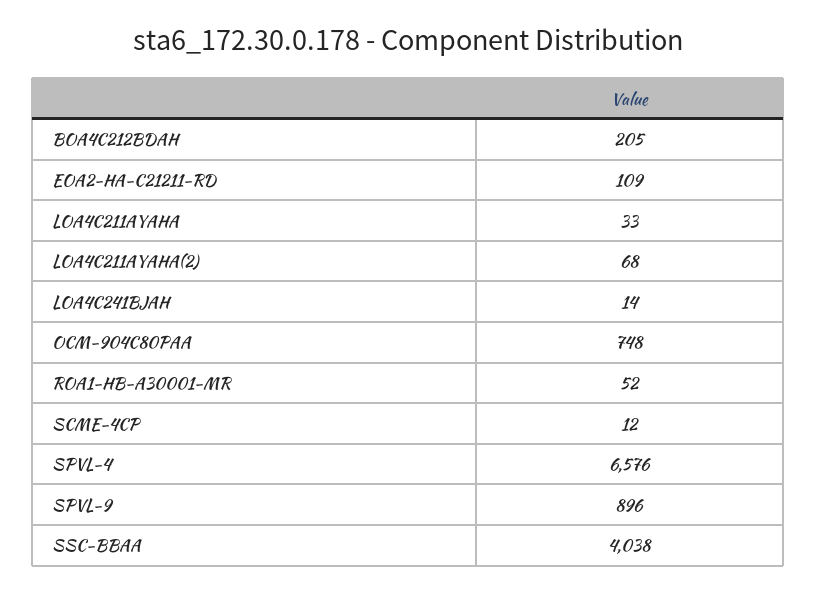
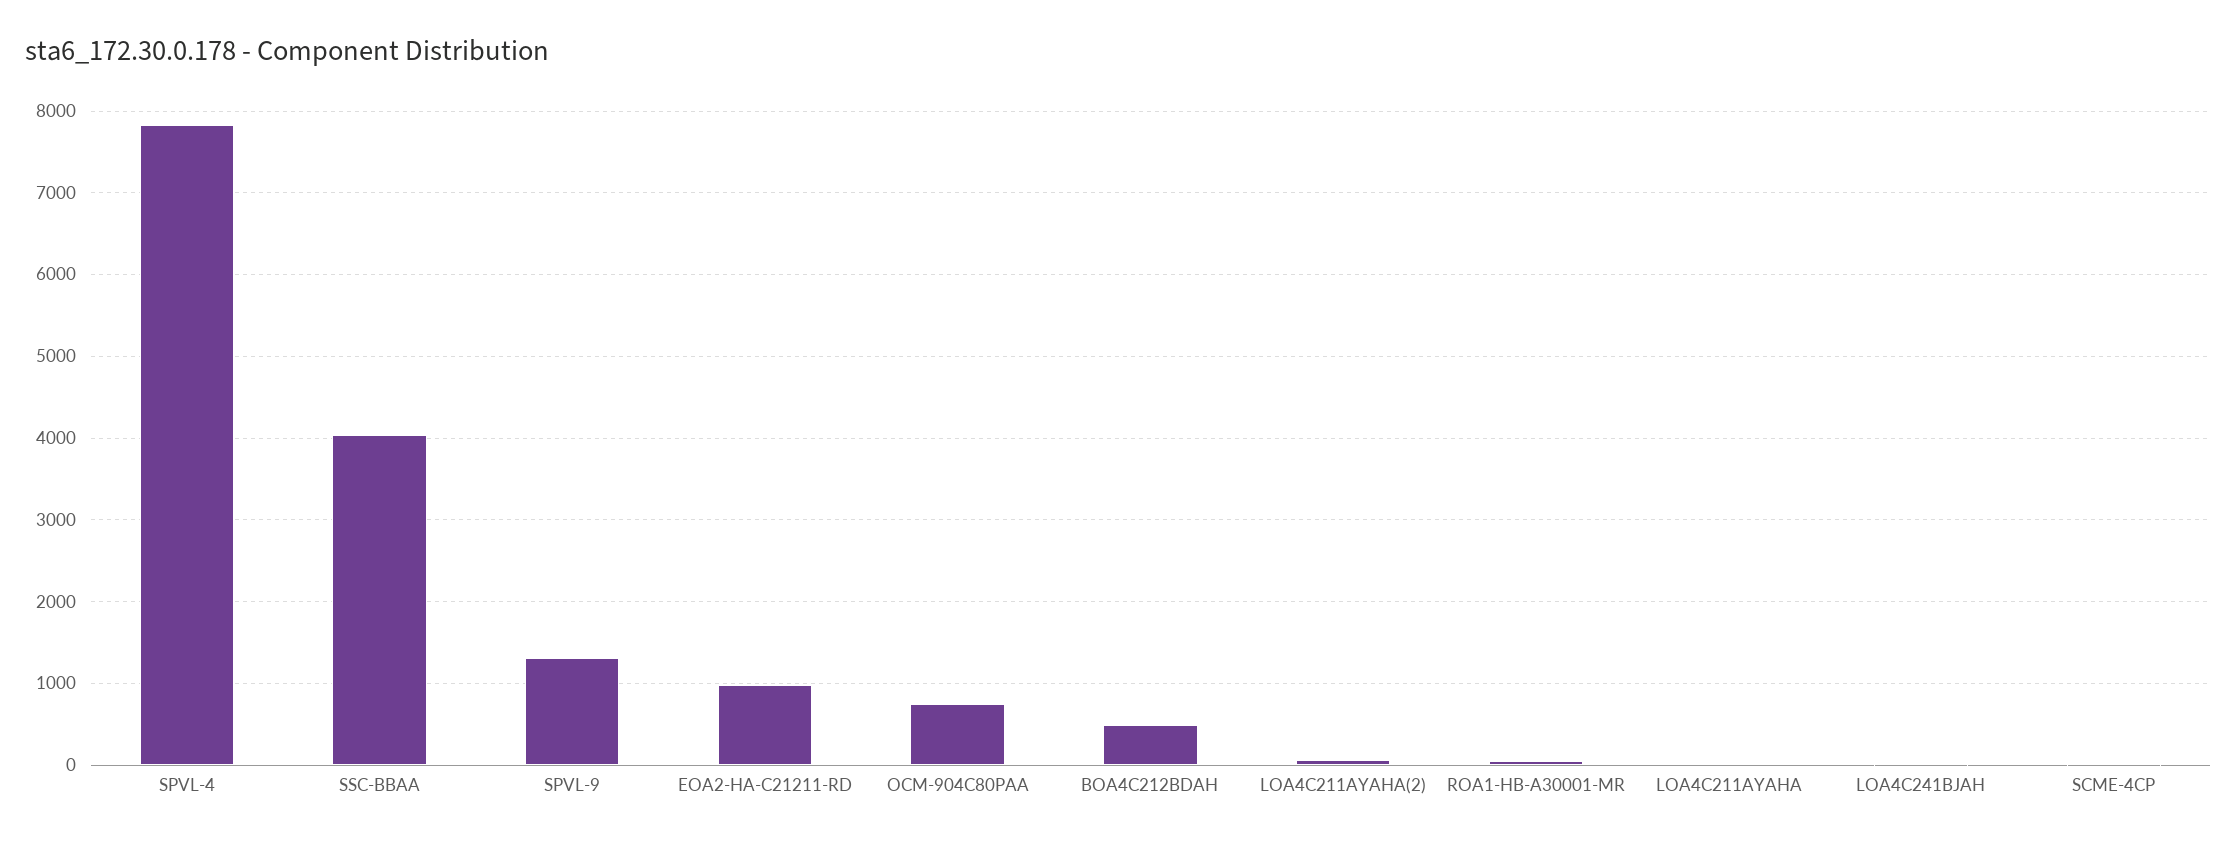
BOA4C212BDAH: 205 -> 500
EOA2-HA-C21211-RD: 109 -> 1000
SPVL-4: 6576 -> 7800
SPVL-9: 896 -> 1300

